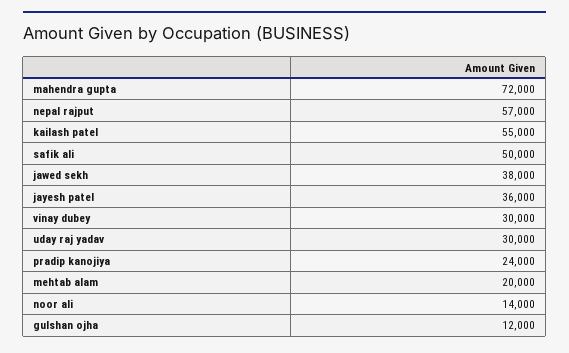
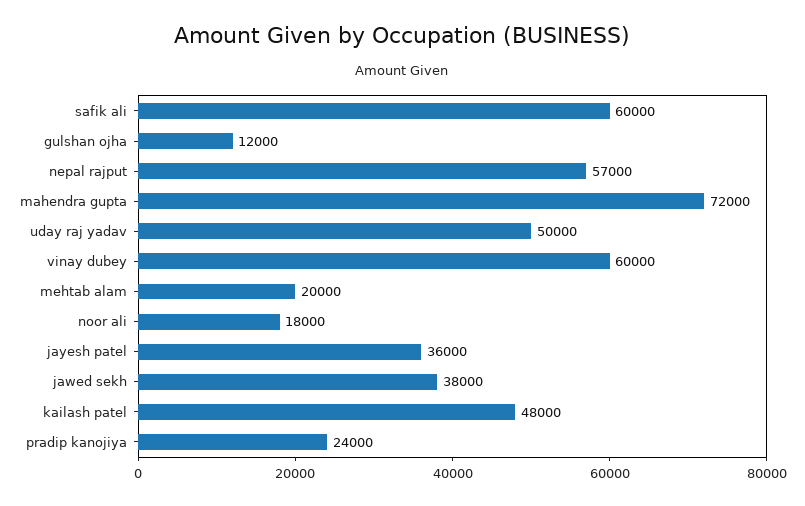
kailash patel: 55000 -> 48000
safik ali: 50000 -> 60000
vinay dubey: 30000 -> 60000
uday raj yadav: 30000 -> 50000
noor ali: 14000 -> 18000

